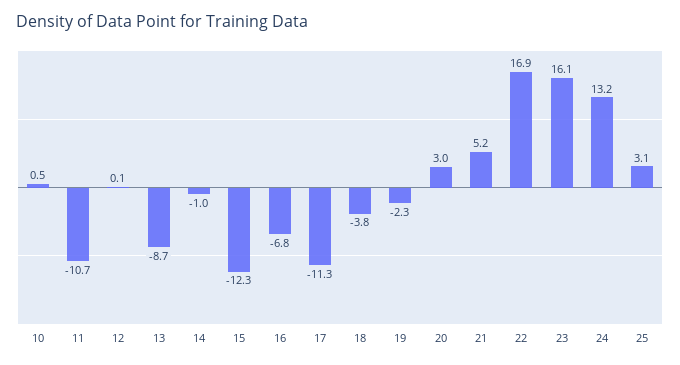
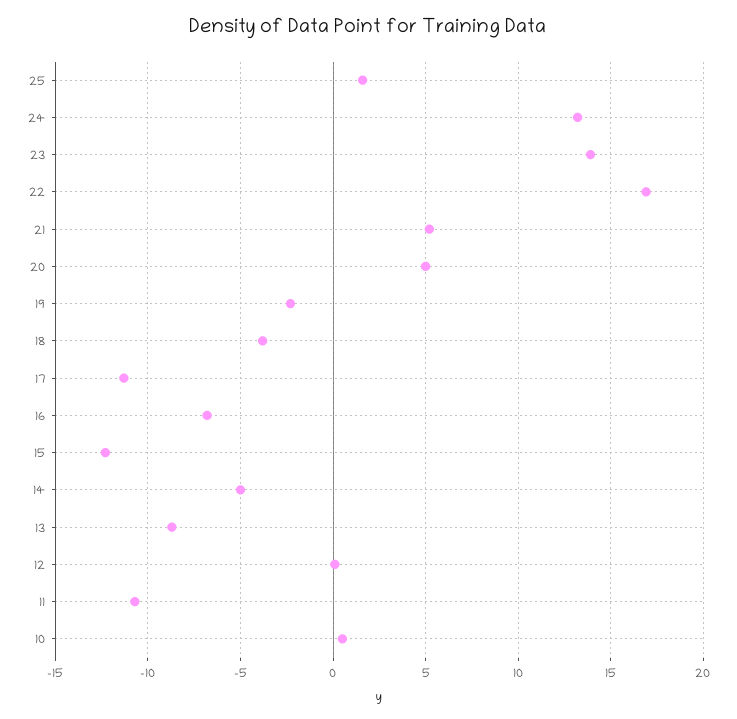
14: -1 -> -5
20: 3 -> 5
23: 16.1 -> 14
25: 3.1 -> 1.5

